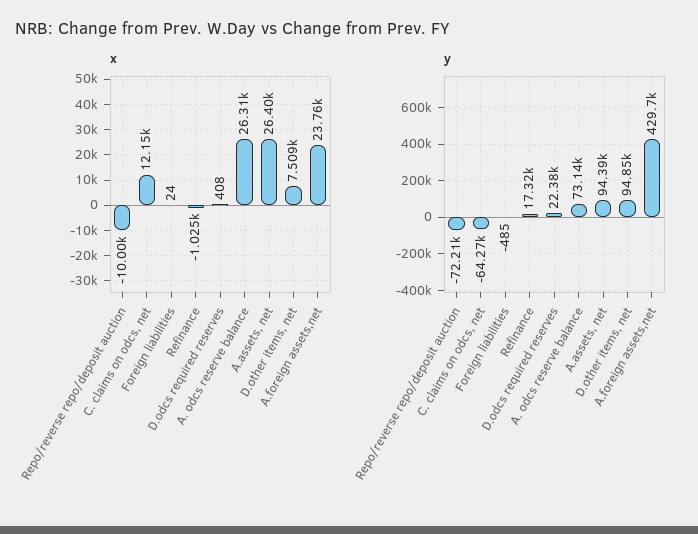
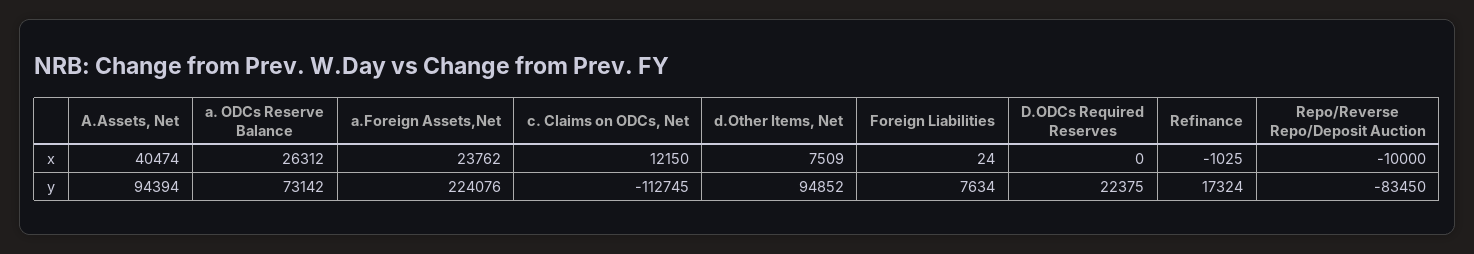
x, D.odcs required reserves: 408 -> 0
x, A.assets, net: 26400 -> 40474
y, Repo/reverse repo/deposit auction: -72210 -> -83450
y, C. claims on odcs, net: -64270 -> -112745
y, Foreign liabilities: -485 -> 7634
y, A.foreign assets,net: 429700 -> 224076

